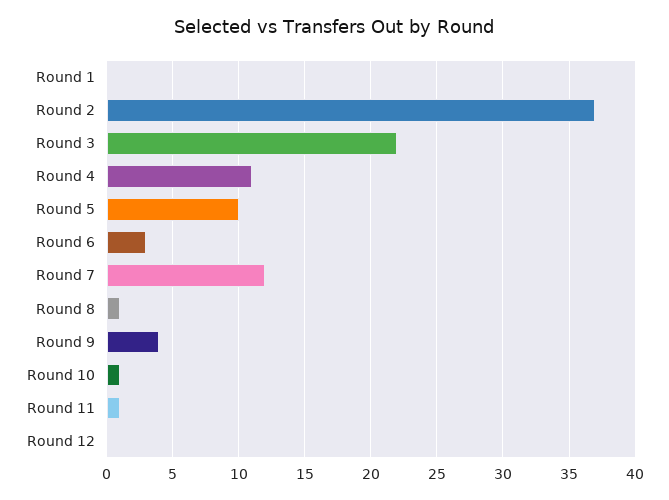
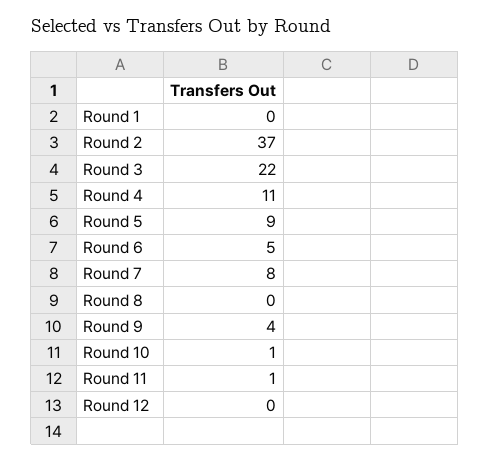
Round 5: 10 -> 9
Round 6: 3 -> 5
Round 7: 12 -> 8
Round 8: 1 -> 0

